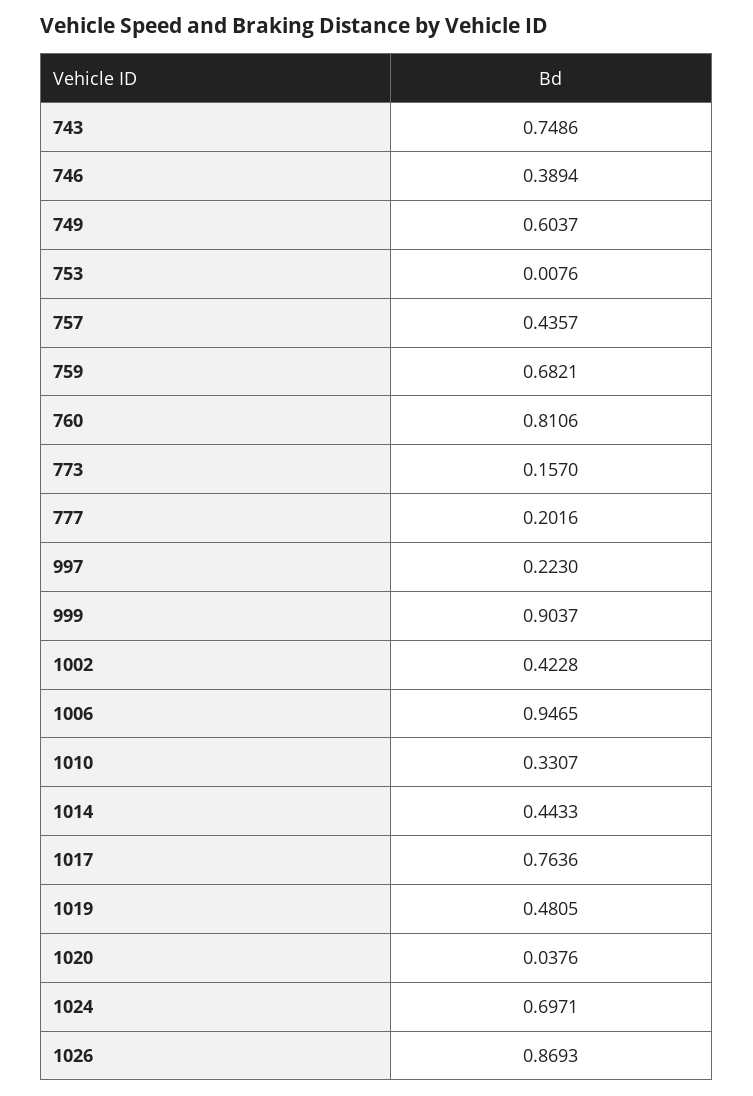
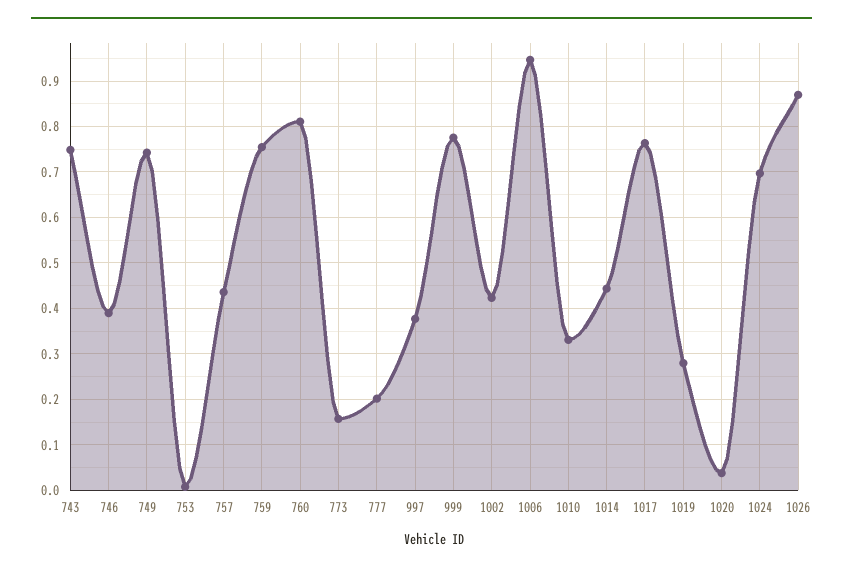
749: 0.6037 -> 0.74
759: 0.6821 -> 0.76
997: 0.223 -> 0.38
999: 0.9037 -> 0.78
1019: 0.4805 -> 0.28

